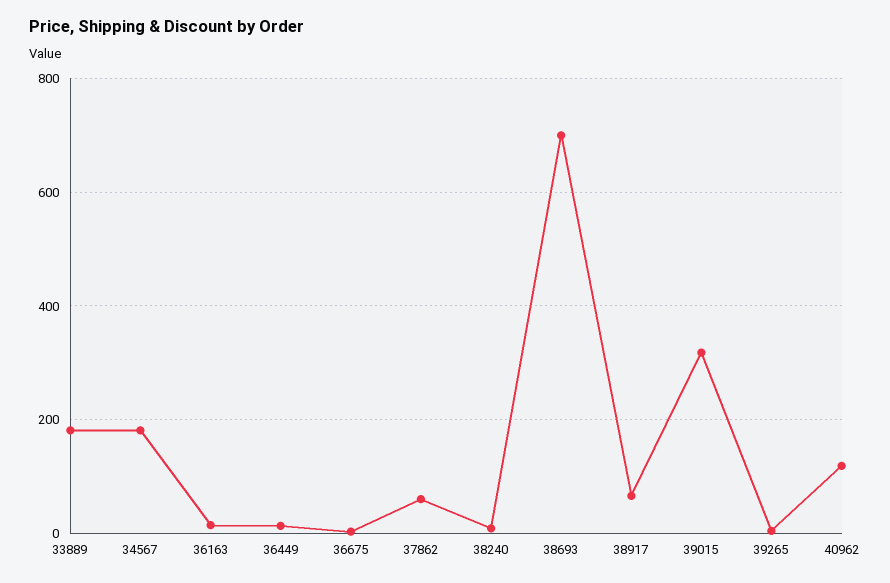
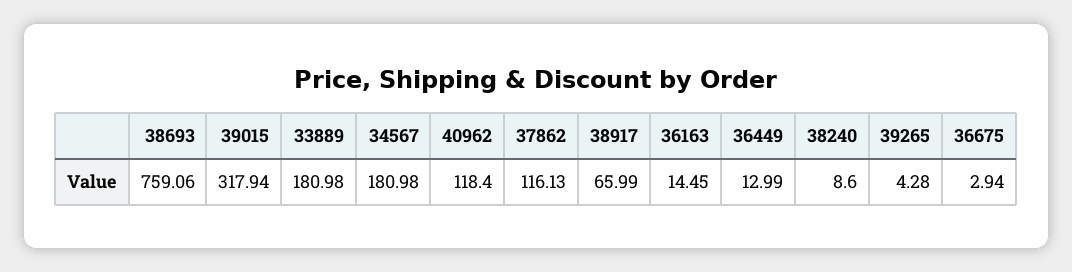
37862: 60 -> 116.13
38693: 700 -> 759.06

